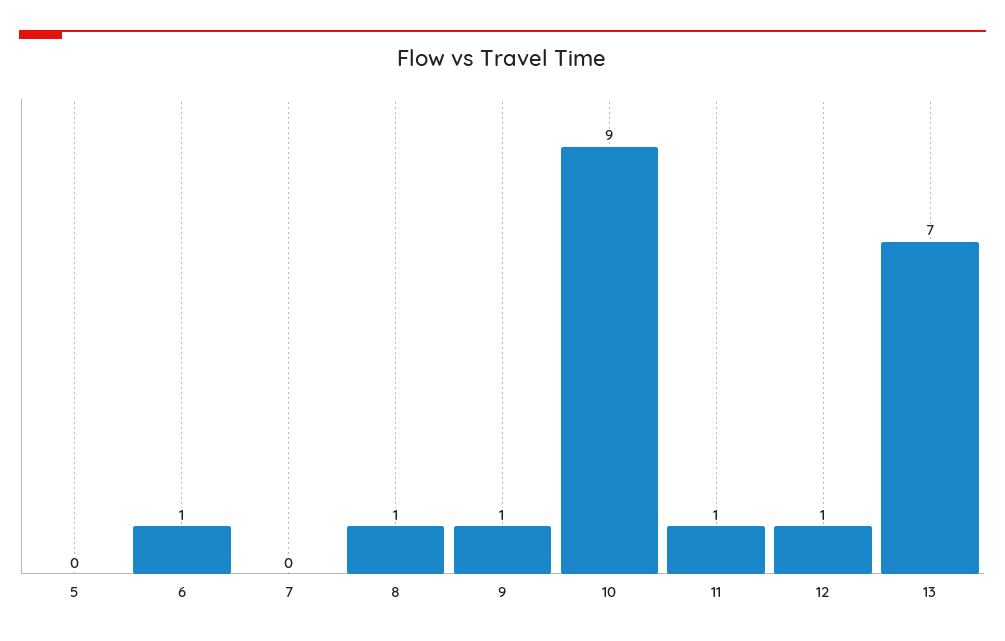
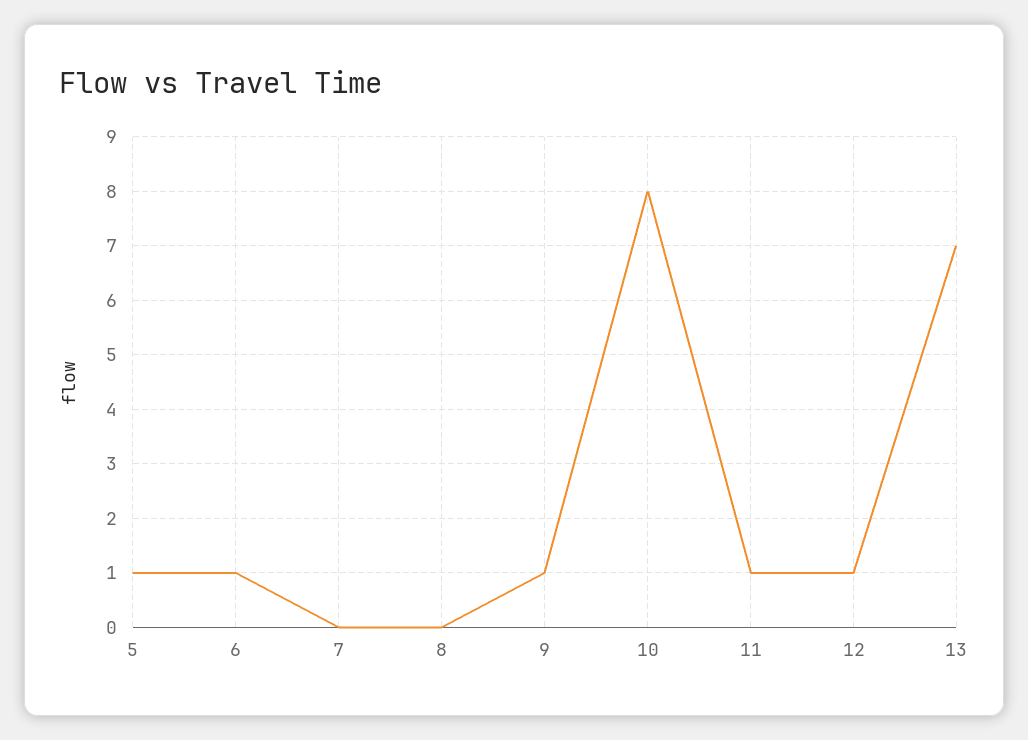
5: 0 -> 1
8: 1 -> 0
10: 9 -> 8

